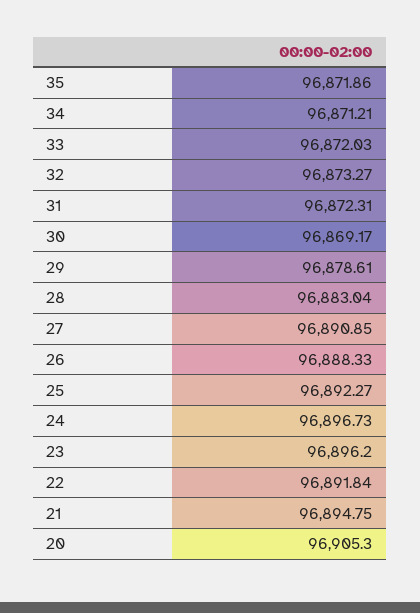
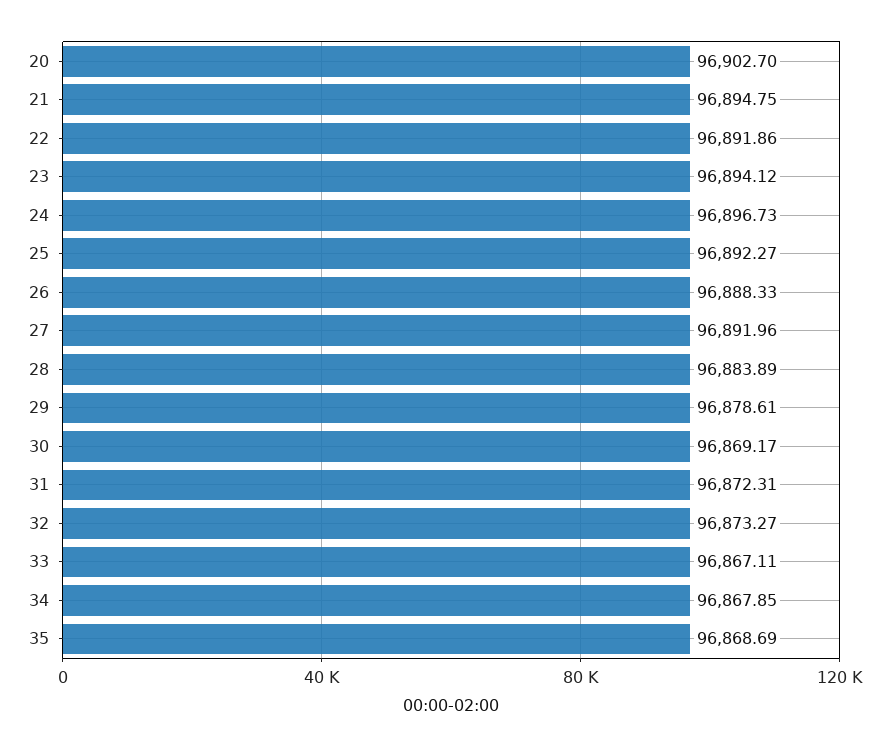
35: 96871.86 -> 96868.69
34: 96871.21 -> 96867.85
33: 96872.03 -> 96867.11
28: 96883.04 -> 96883.89
27: 96890.85 -> 96891.96
23: 96896.2 -> 96894.12
22: 96891.84 -> 96891.86
20: 96905.3 -> 96902.7

